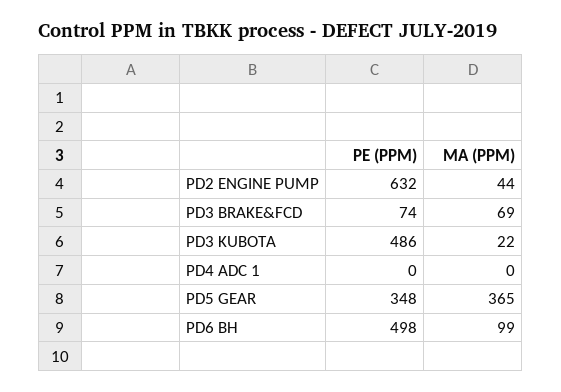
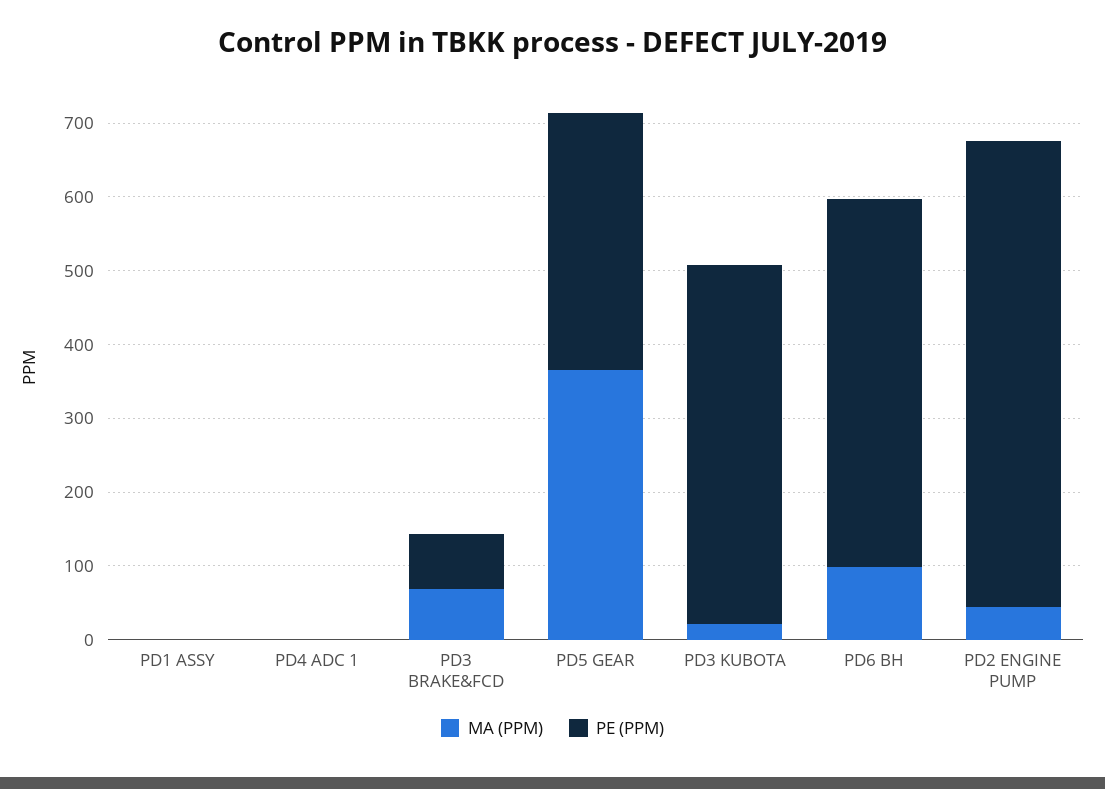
MA (PPM), PD1 ASSY: none -> 0
PE (PPM), PD1 ASSY: none -> 0

